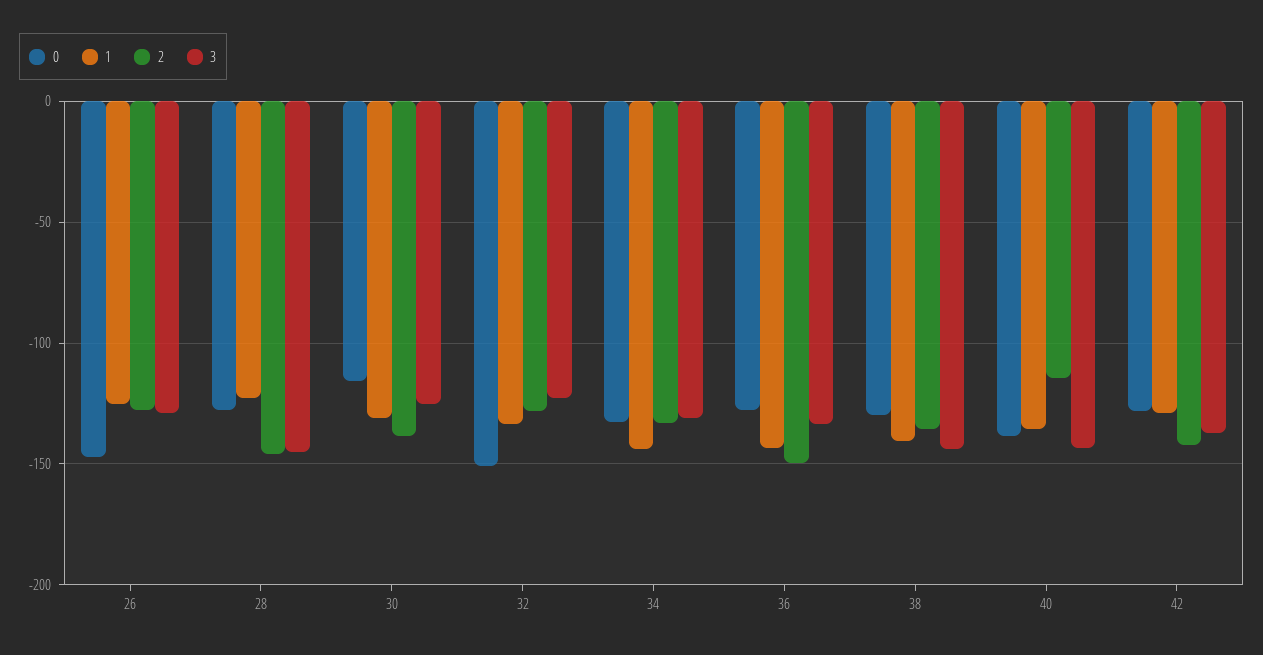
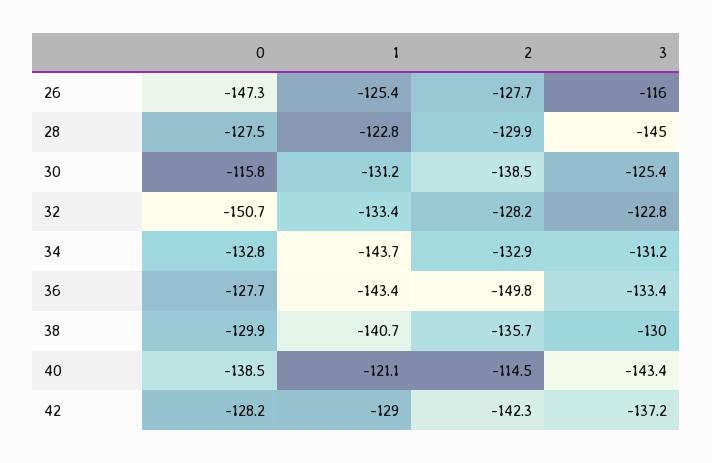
3, 26: -130 -> -116
2, 28: -145 -> -129.9
3, 38: -145 -> -130
1, 40: -135 -> -121.1

